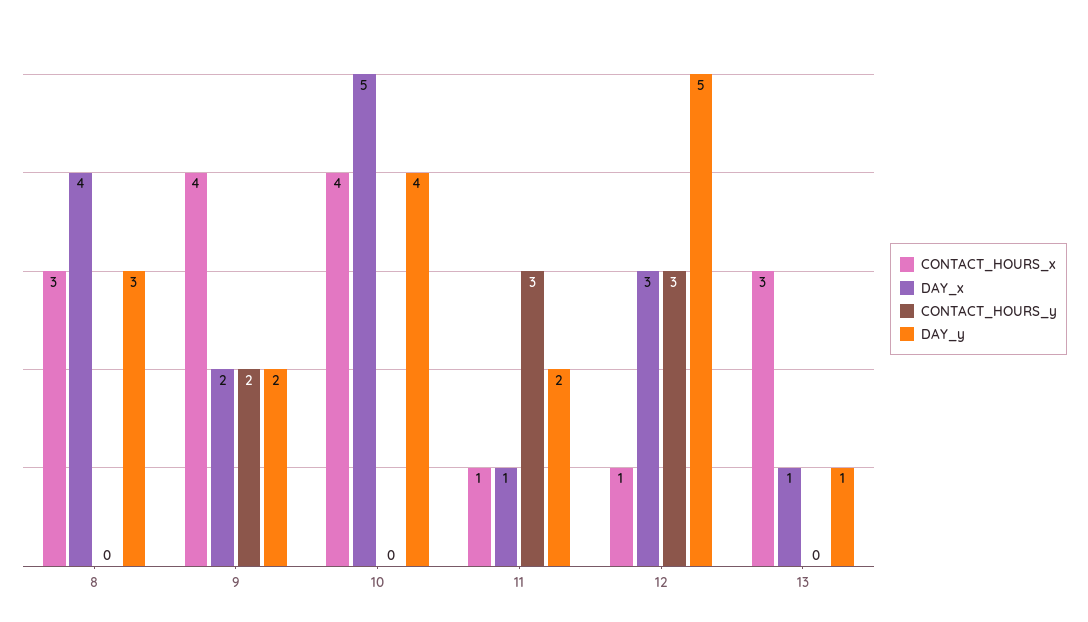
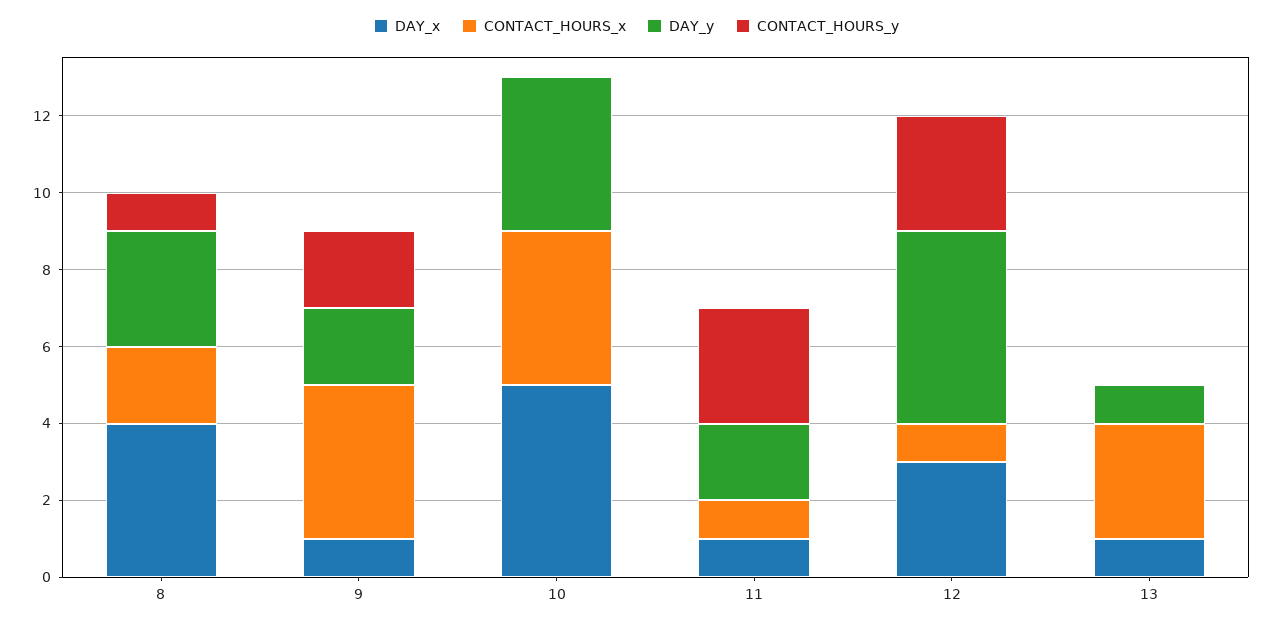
CONTACT_HOURS_x, 8: 3 -> 2
CONTACT_HOURS_y, 8: 0 -> 1
DAY_x, 9: 2 -> 1

